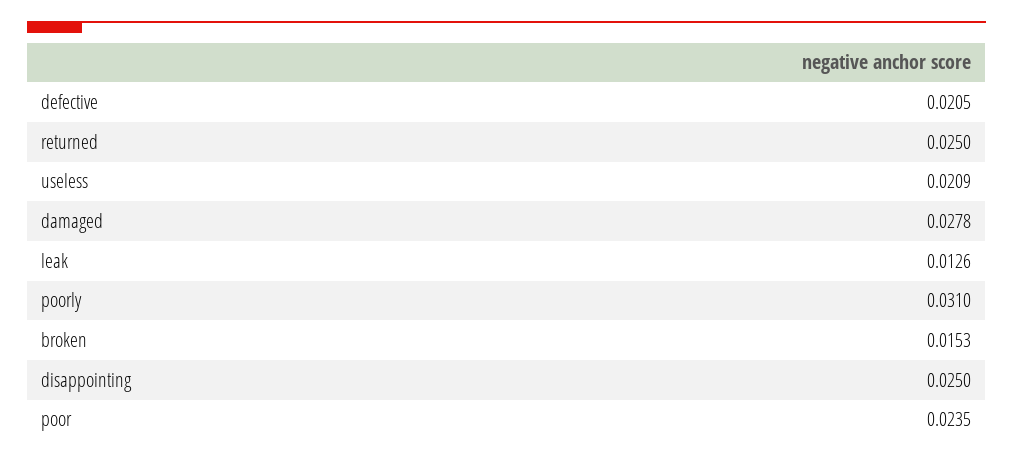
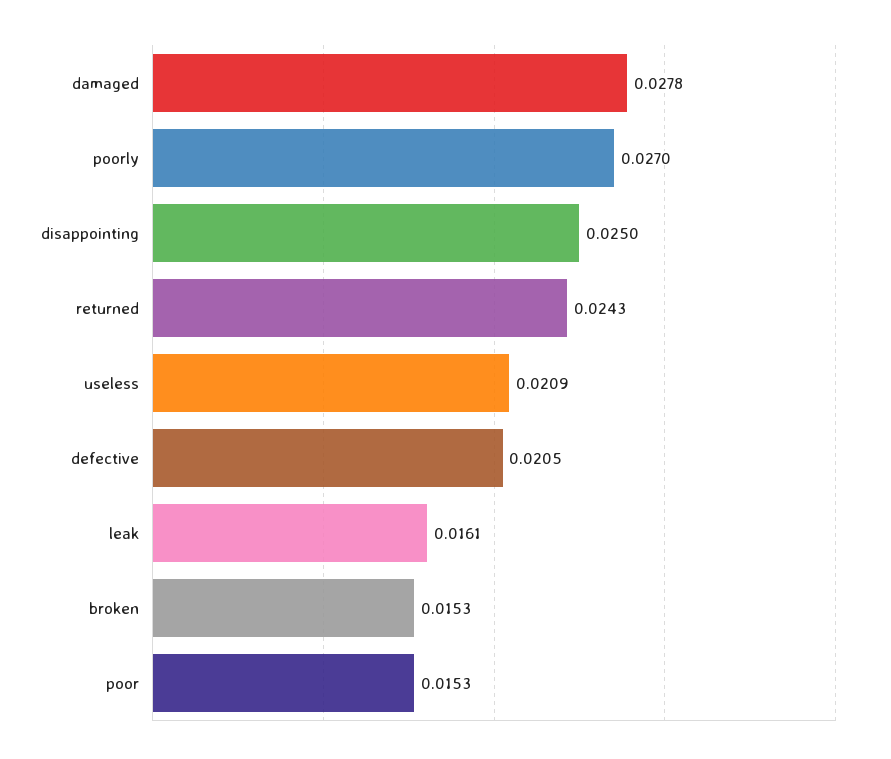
returned: 0.025 -> 0.0243
leak: 0.0126 -> 0.0161
poorly: 0.031 -> 0.027
poor: 0.0235 -> 0.0153

